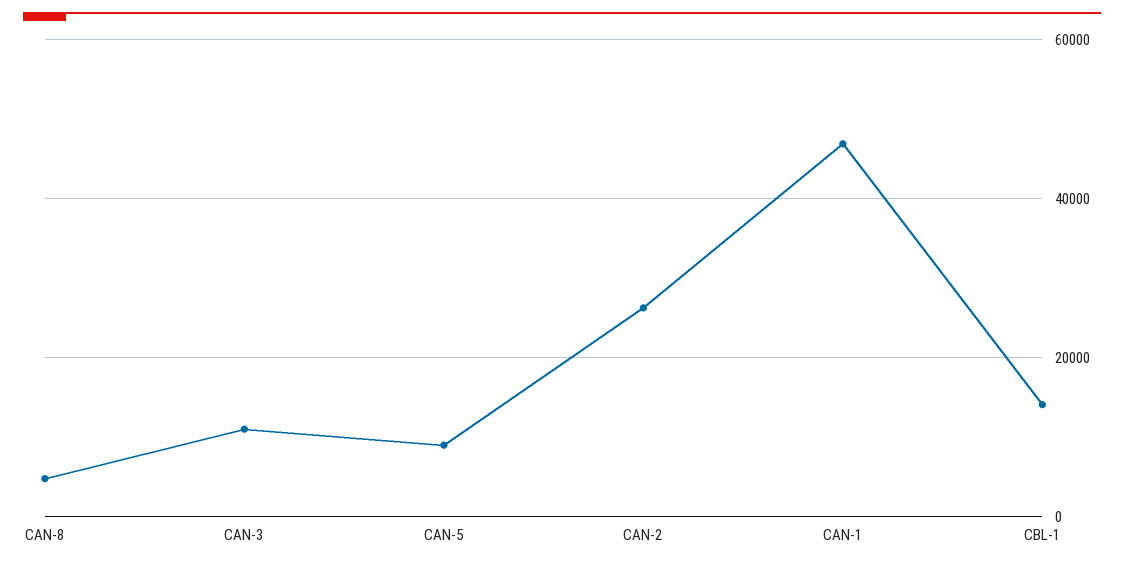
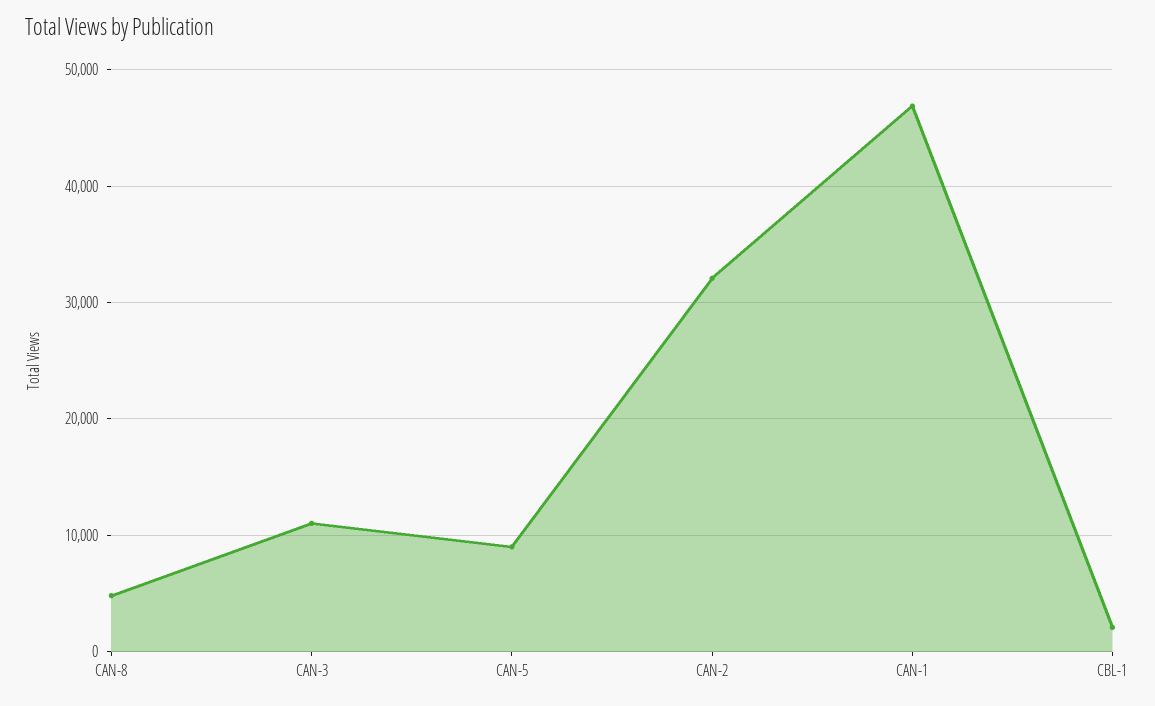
CAN-2: 26000 -> 32000
CBL-1: 14000 -> 2000

